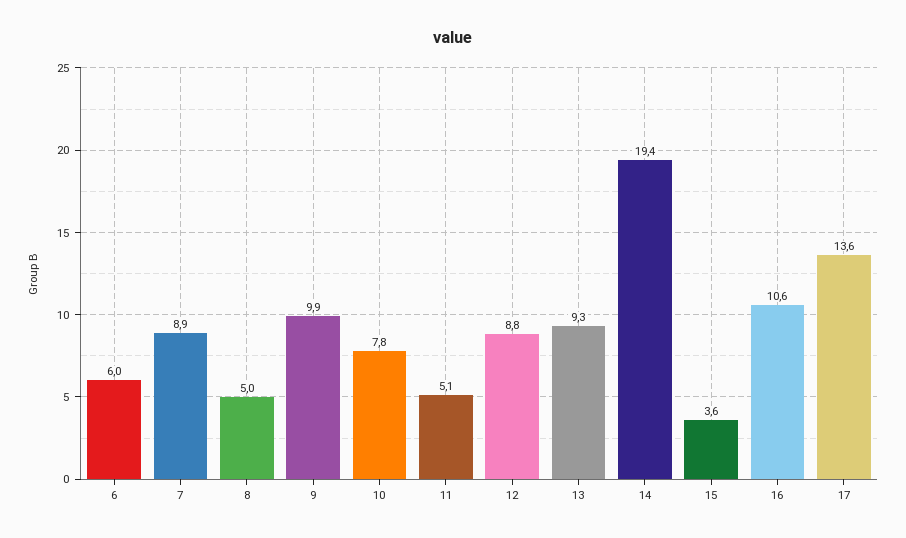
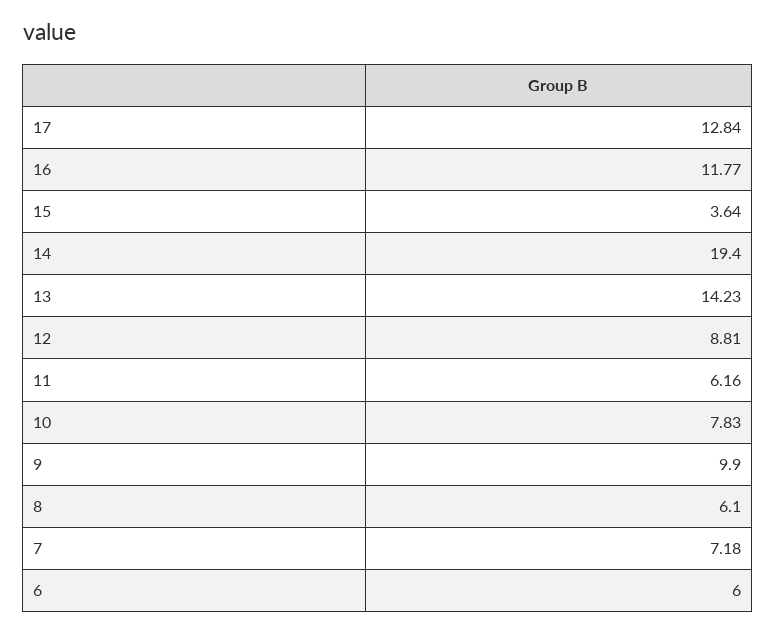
7: 8.9 -> 7.18
8: 5 -> 6.1
11: 5.1 -> 6.16
13: 9.3 -> 14.23
16: 10.6 -> 11.77
17: 13.6 -> 12.84

